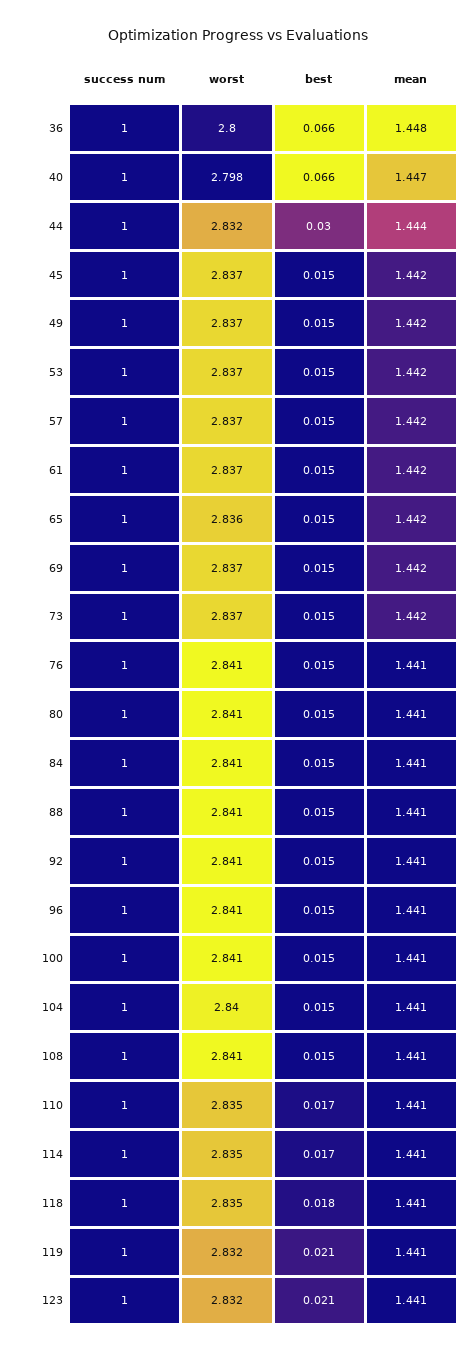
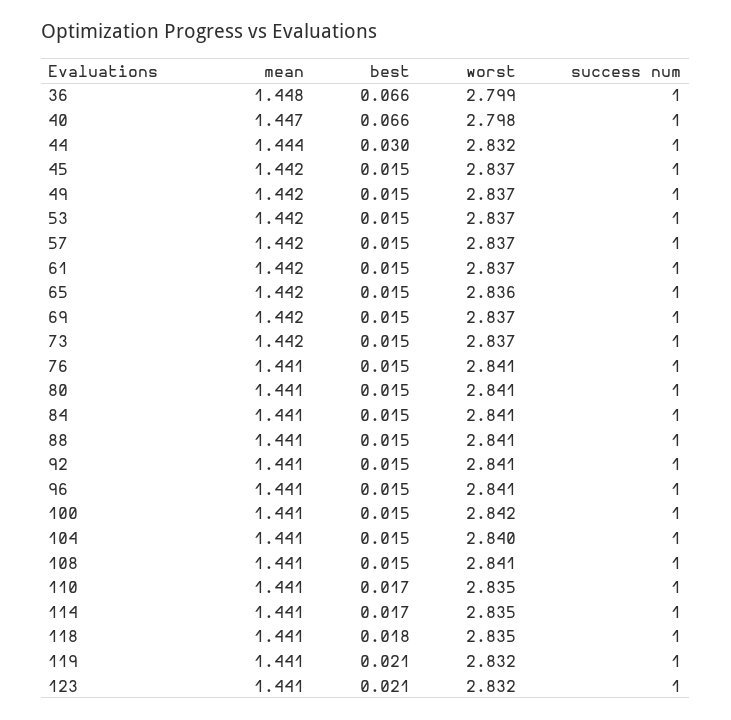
worst, 36: 2.8 -> 2.799
worst, 100: 2.841 -> 2.842

